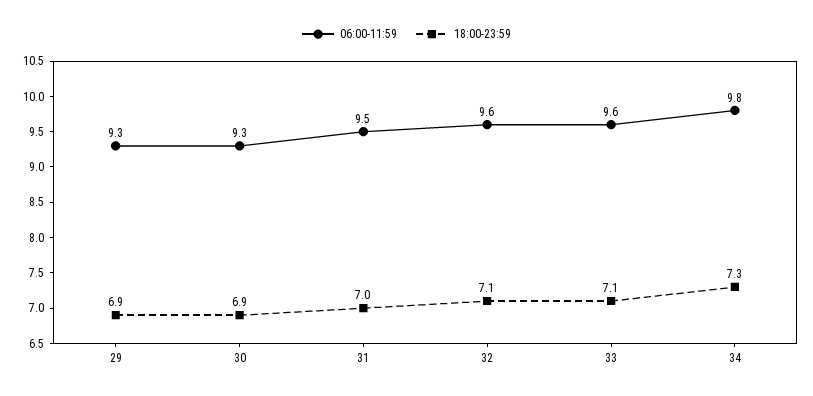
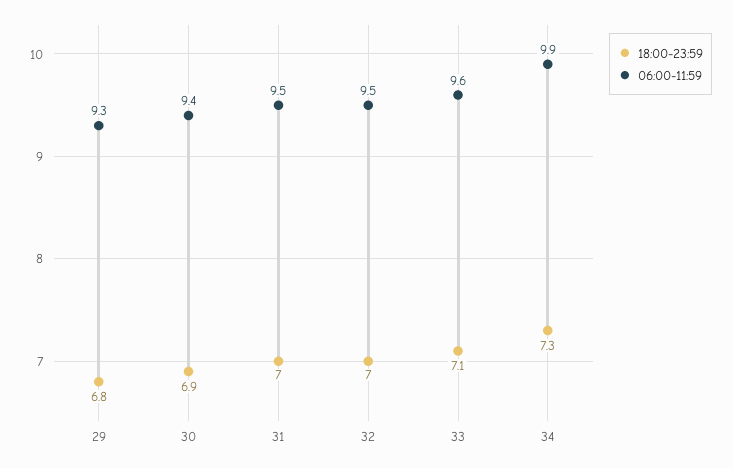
18:00-23:59, 29: 6.9 -> 6.8
06:00-11:59, 30: 9.3 -> 9.4
06:00-11:59, 32: 9.6 -> 9.5
18:00-23:59, 32: 7.1 -> 7
06:00-11:59, 34: 9.8 -> 9.9

